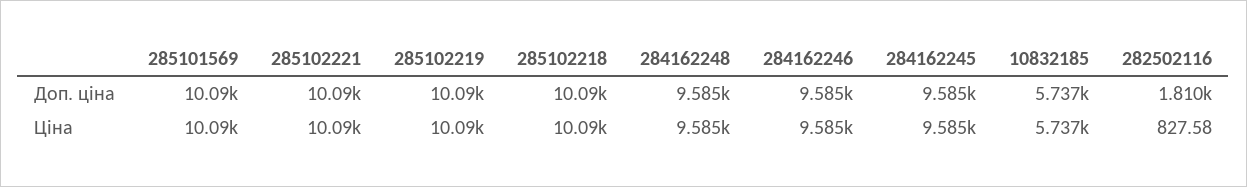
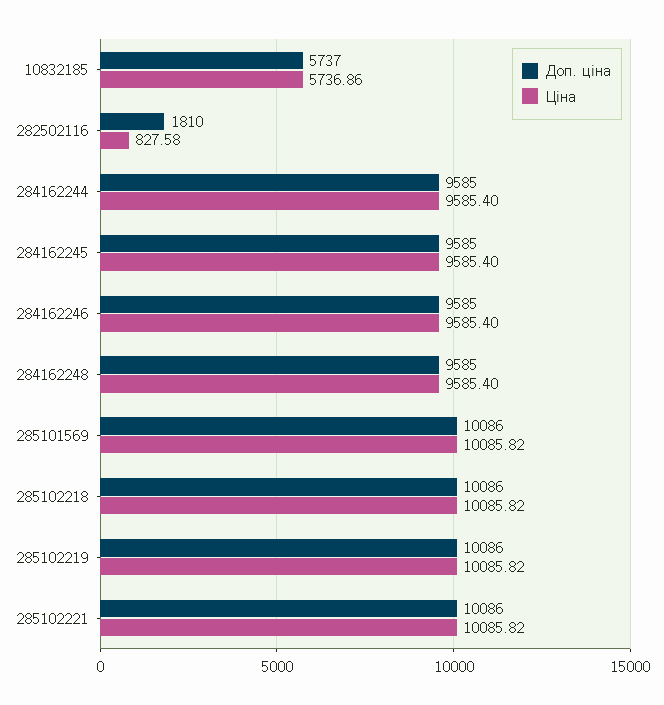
Доп. ціна, 284162244: none -> 9585
Ціна, 284162244: none -> 9585.4

